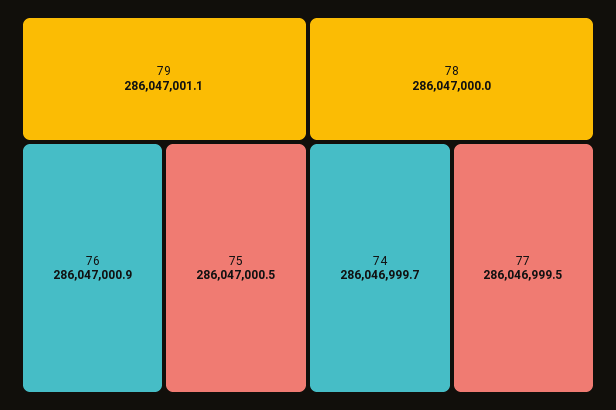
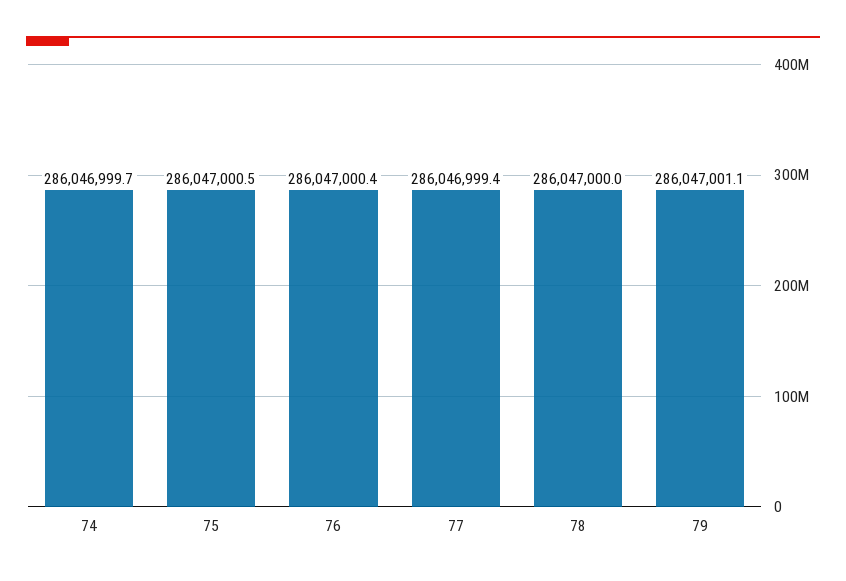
76: 286047000.9 -> 286047000.4
77: 286046999.5 -> 286046999.4

